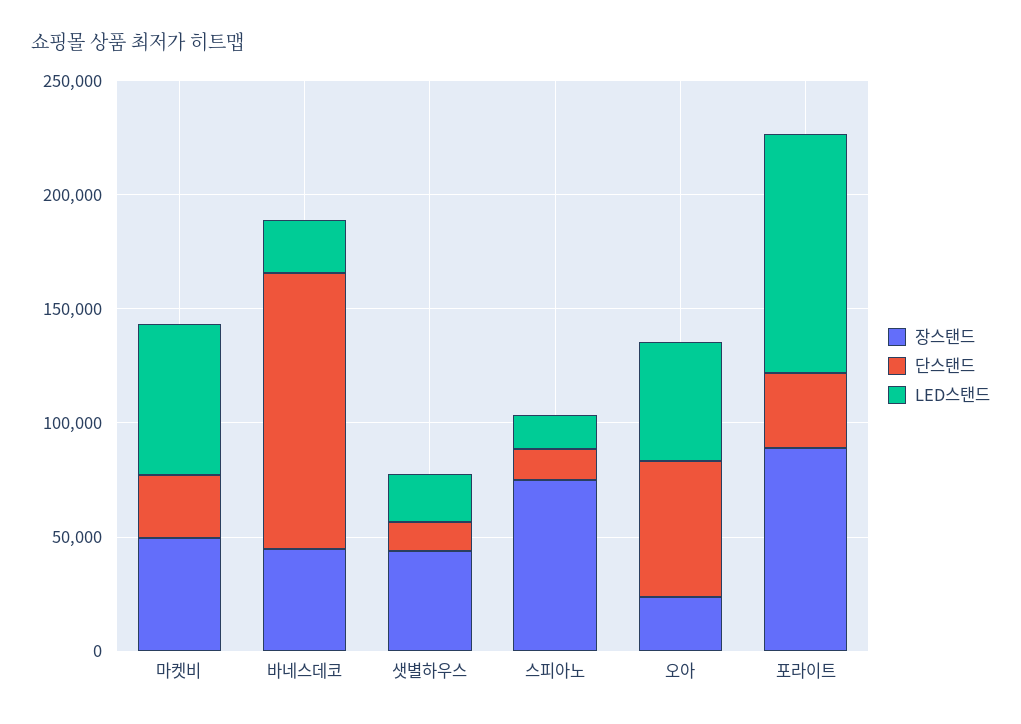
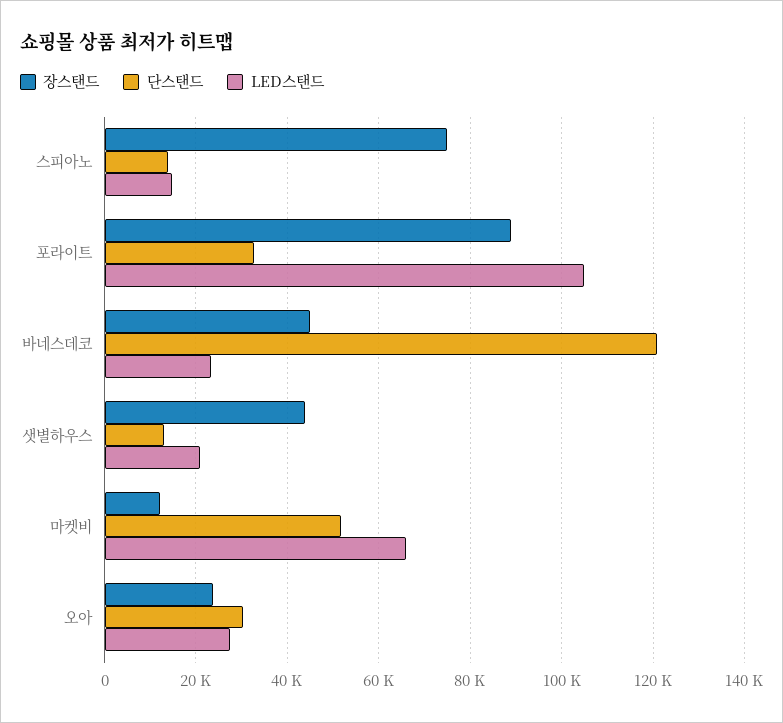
장스탠드, 마켓비: 50000 -> 12000
단스탠드, 마켓비: 30000 -> 52000
단스탠드, 오아: 60000 -> 30000
LED스탠드, 오아: 50000 -> 28000

